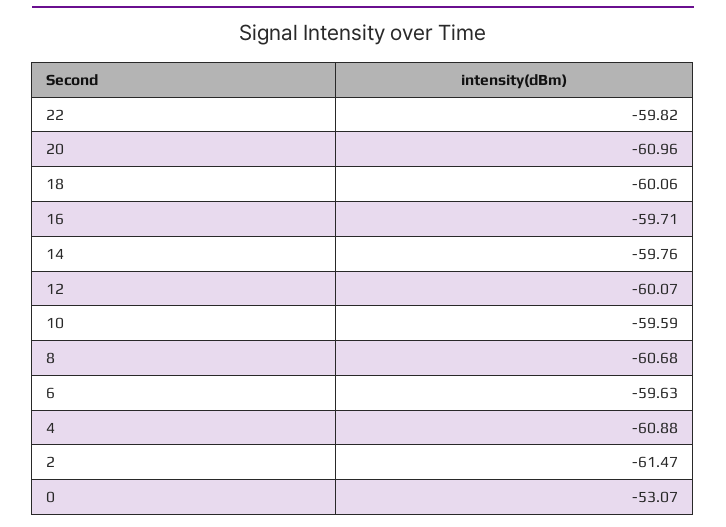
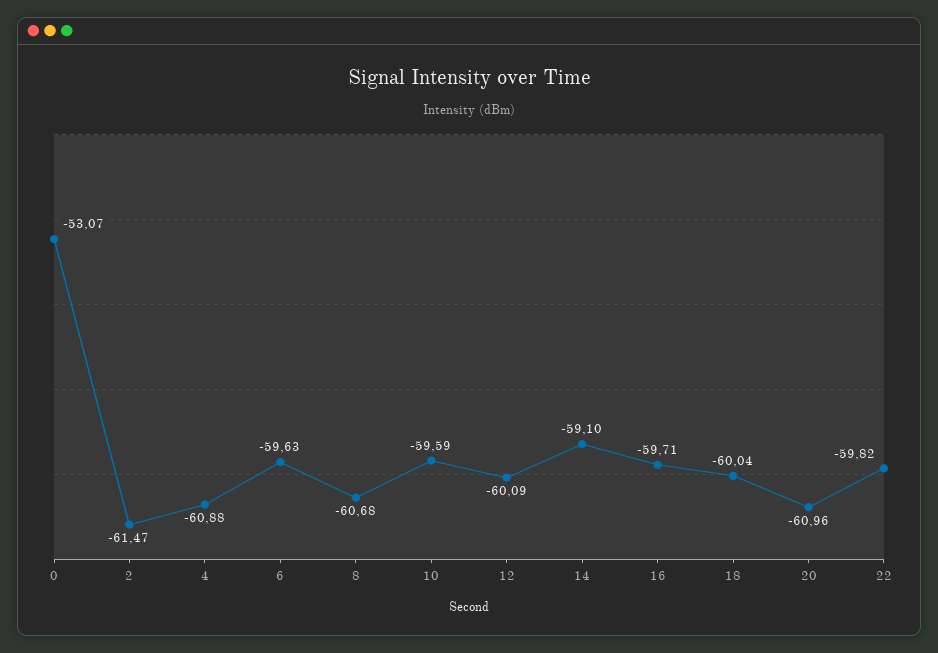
18: -60.06 -> -60.04
14: -59.76 -> -59.1
12: -60.07 -> -60.09

